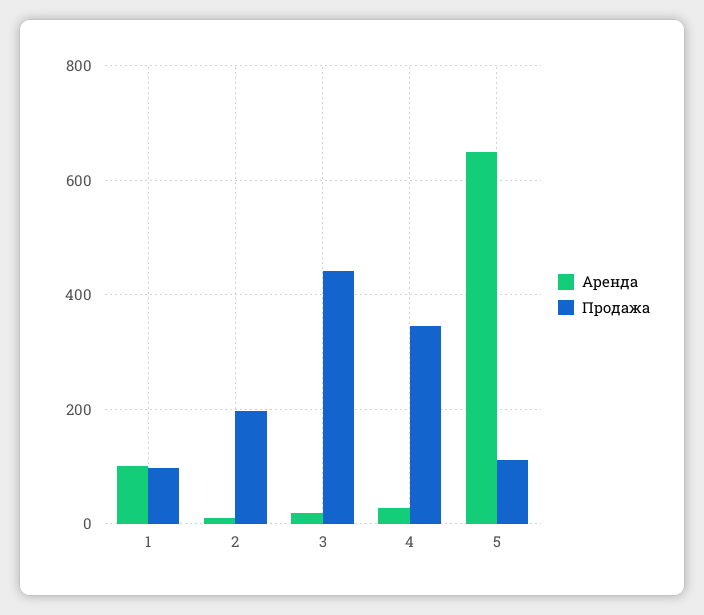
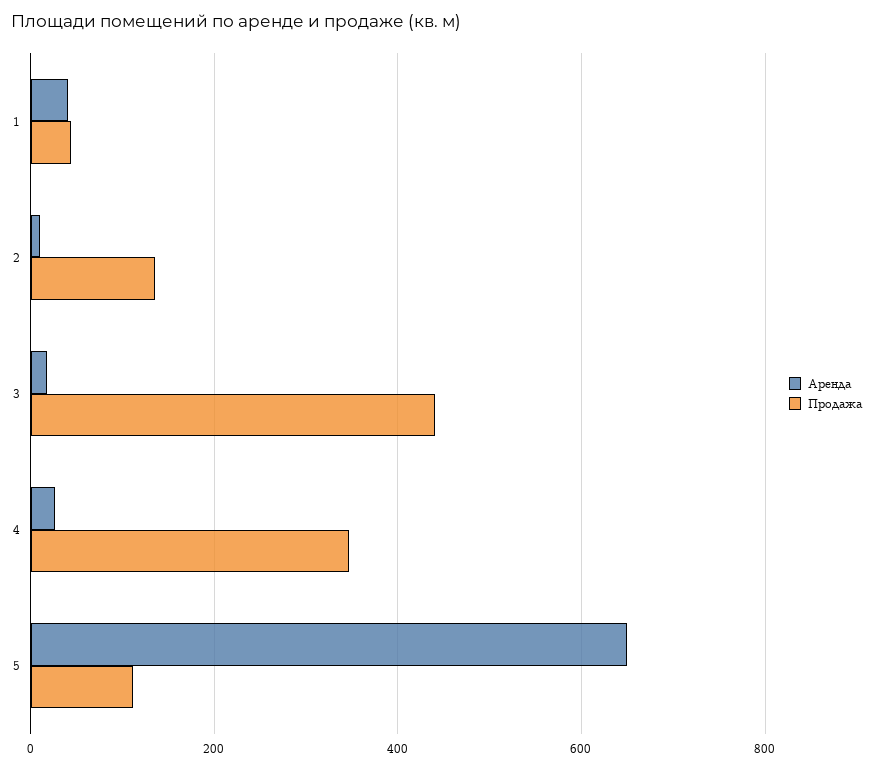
Аренда, 1: 100 -> 40
Продажа, 1: 100 -> 40
Продажа, 2: 200 -> 140

